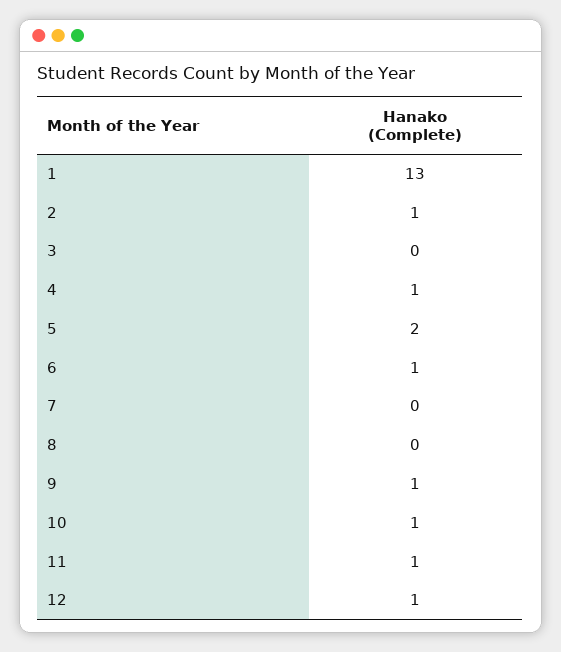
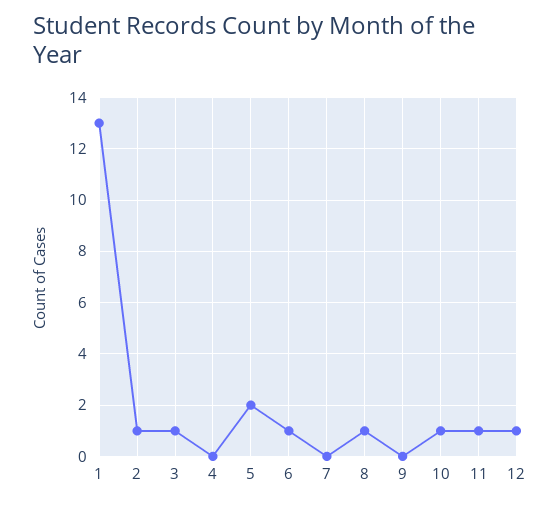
3: 0 -> 1
4: 1 -> 0
8: 0 -> 1
9: 1 -> 0

